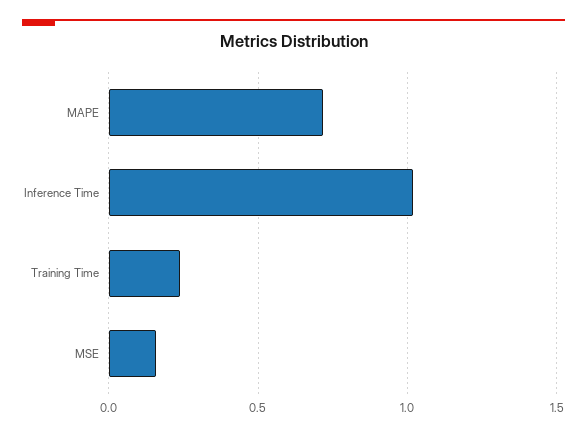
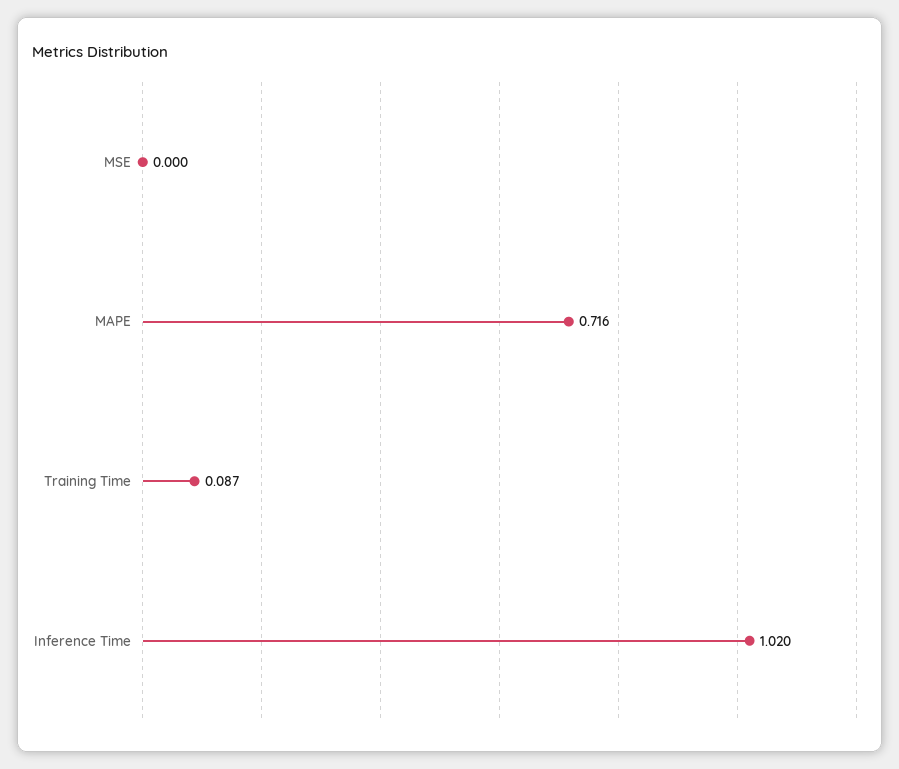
Training Time: 0.25 -> 0.087
MSE: 0.15 -> 0

